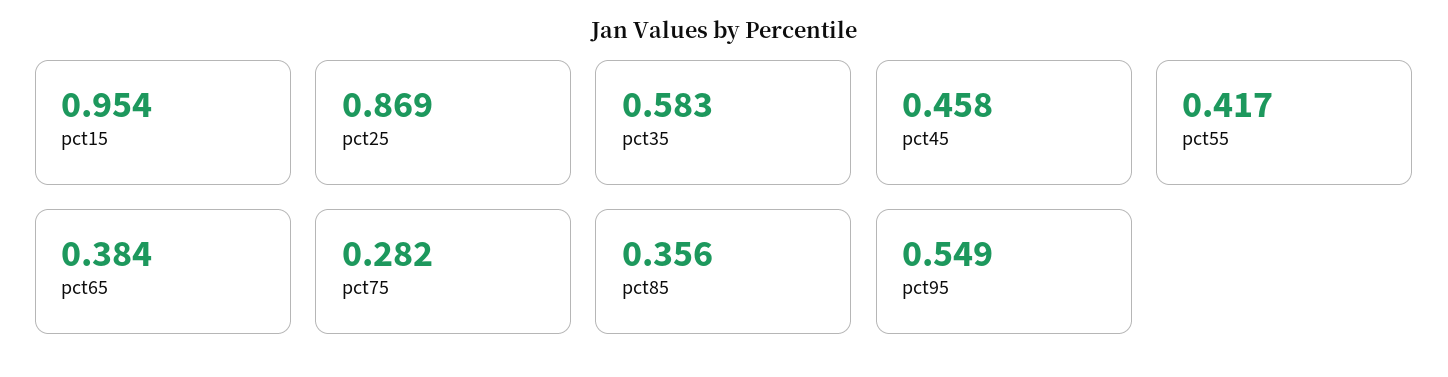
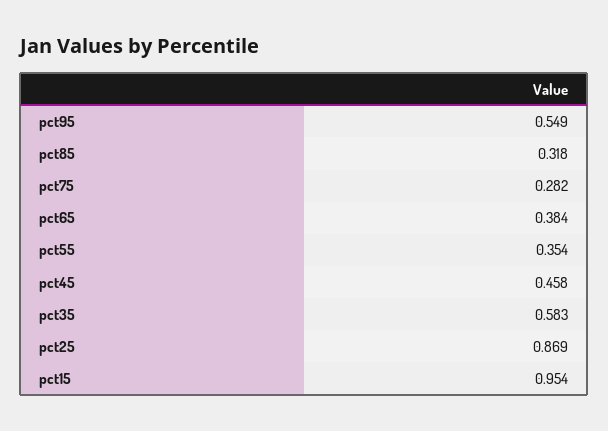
pct55: 0.417 -> 0.354
pct85: 0.356 -> 0.318

